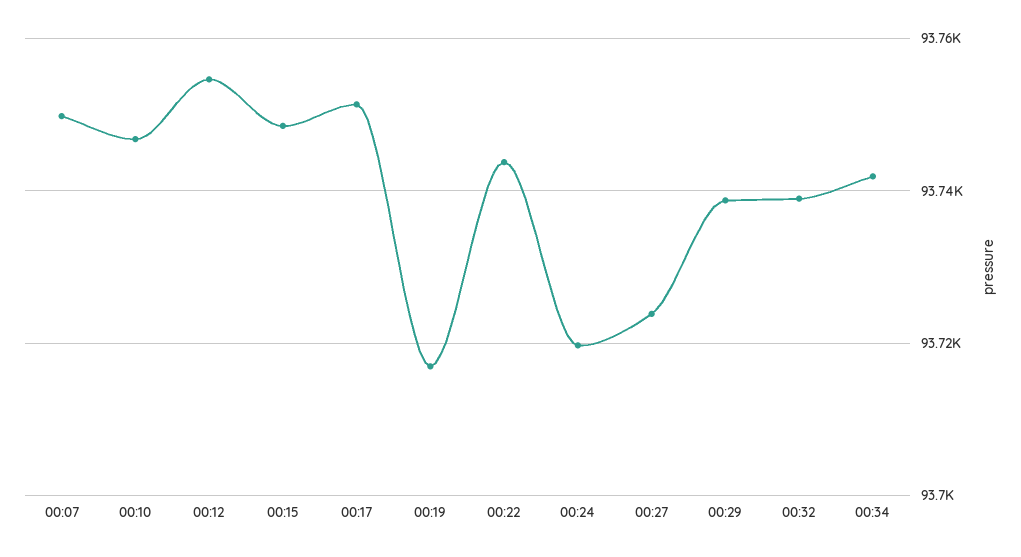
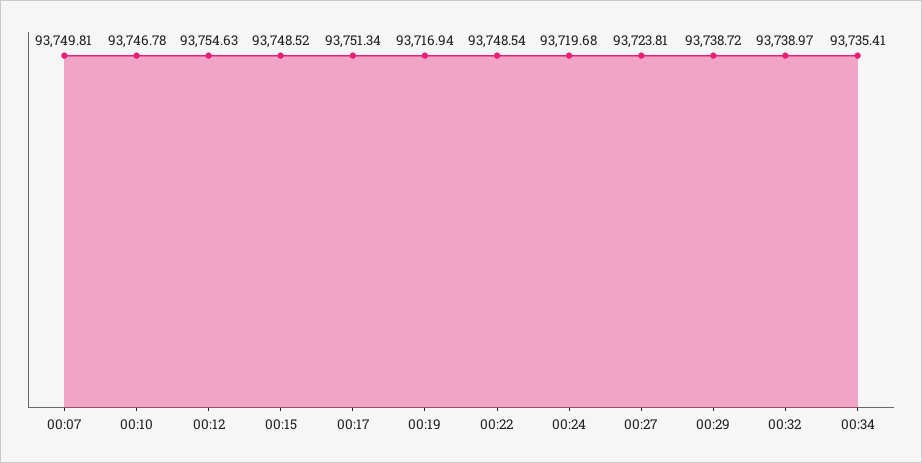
00:22: 93744 -> 93748.54
00:34: 93742 -> 93735.41

